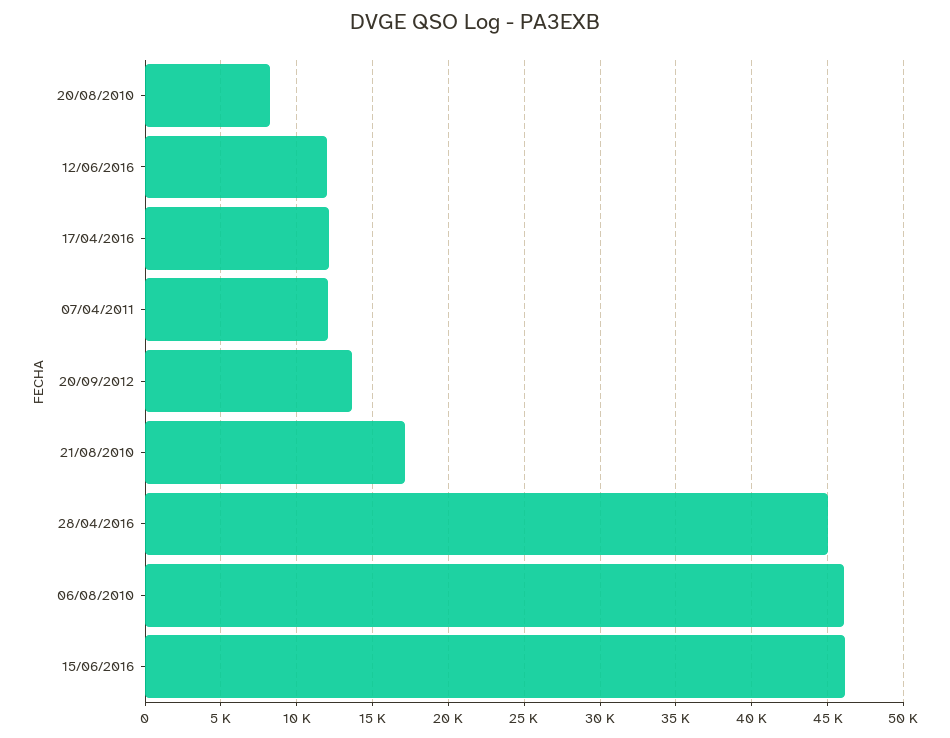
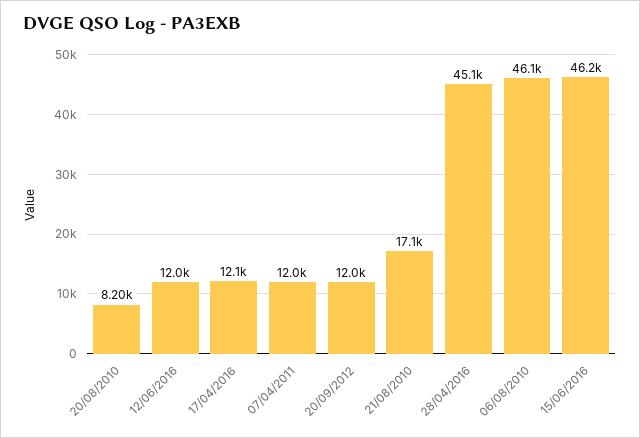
20/09/2012: 13500 -> 12000

